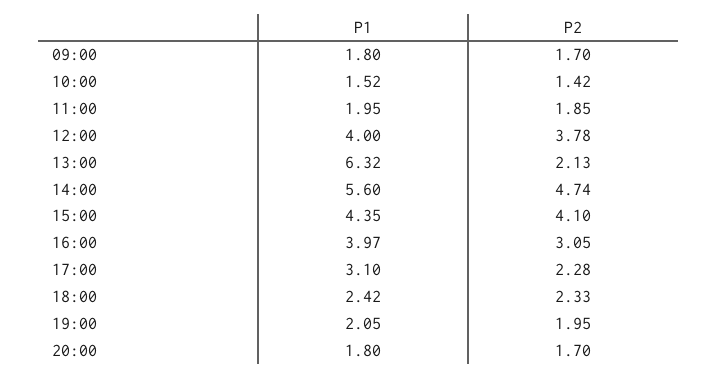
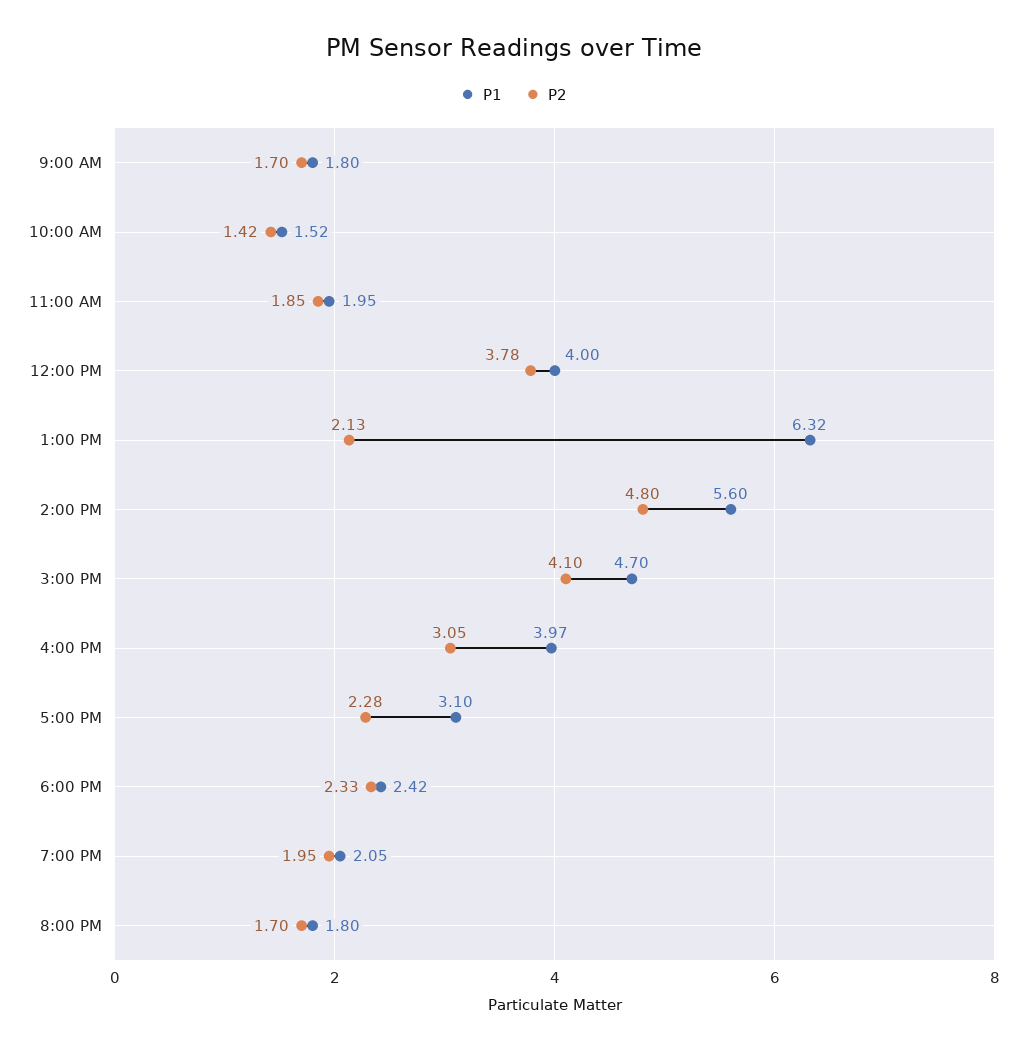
P2, 14:00: 4.74 -> 4.8
P1, 15:00: 4.35 -> 4.7

